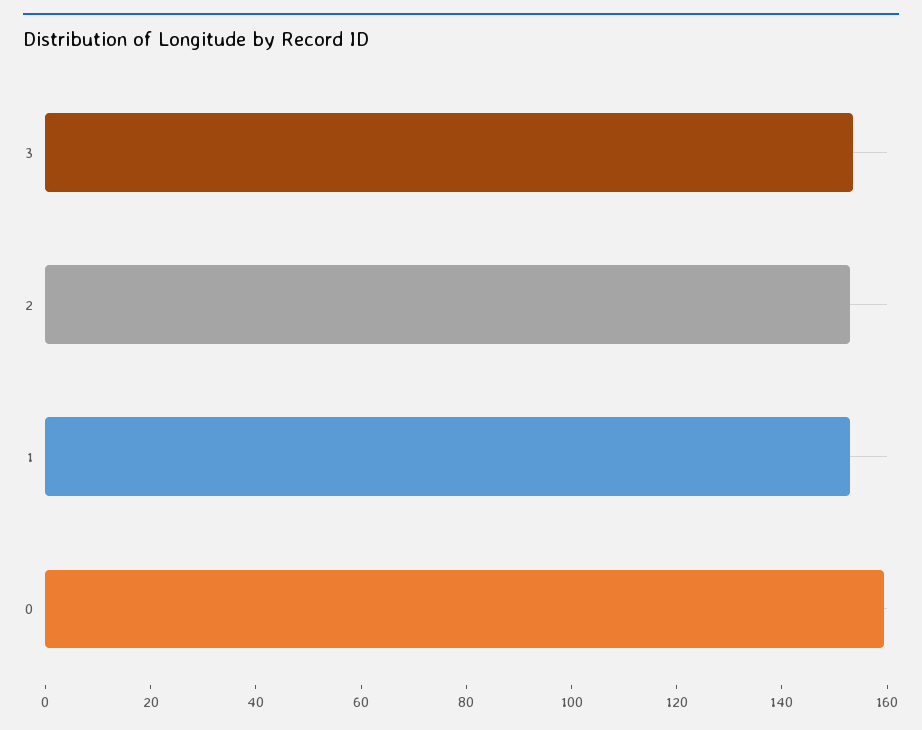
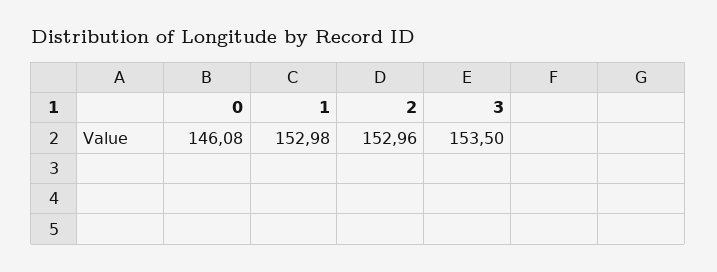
0: 160 -> 146.08

